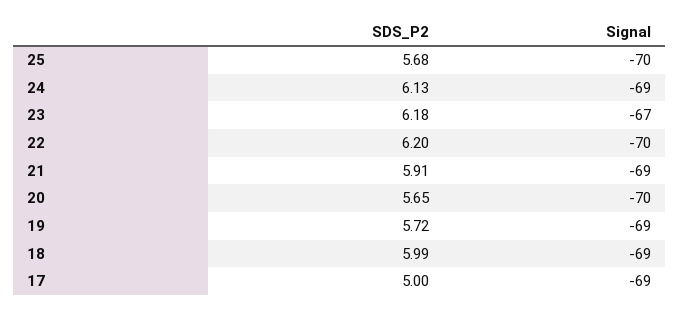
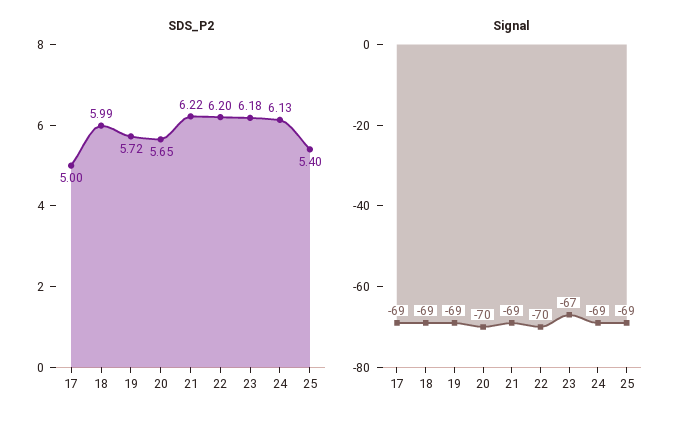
SDS_P2, 25: 5.68 -> 5.4
Signal, 25: -70 -> -69
SDS_P2, 21: 5.91 -> 6.22

